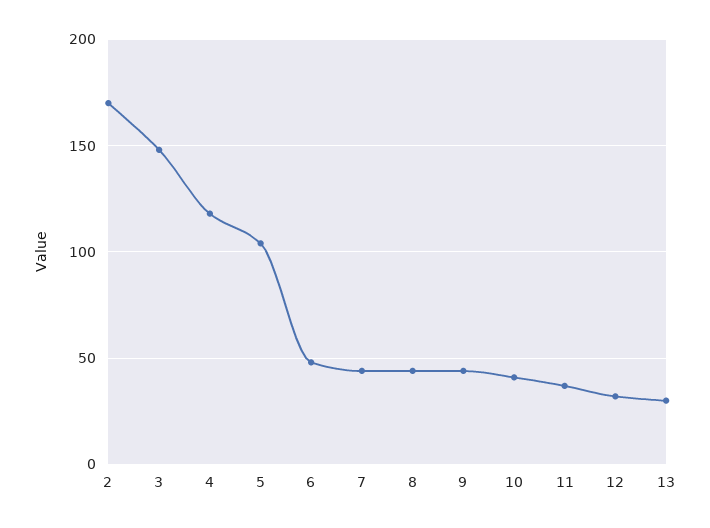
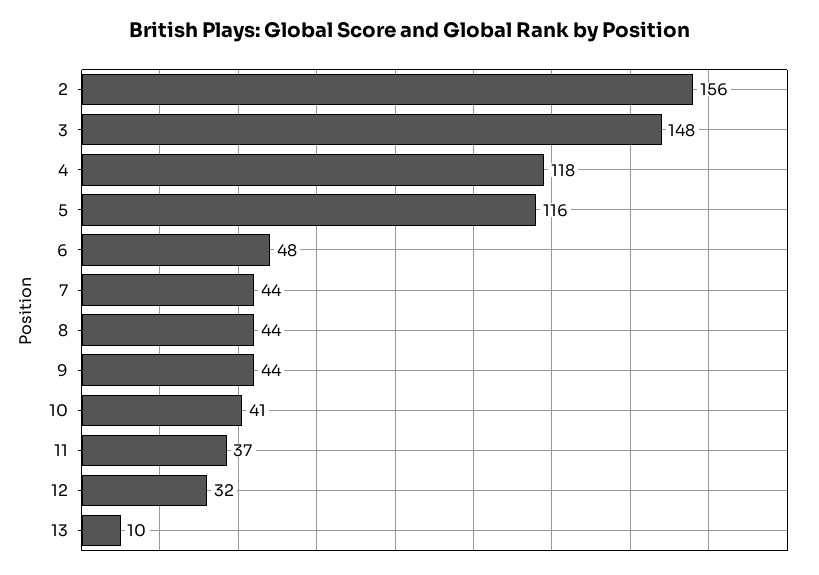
2: 170 -> 156
5: 105 -> 116
13: 30 -> 10

